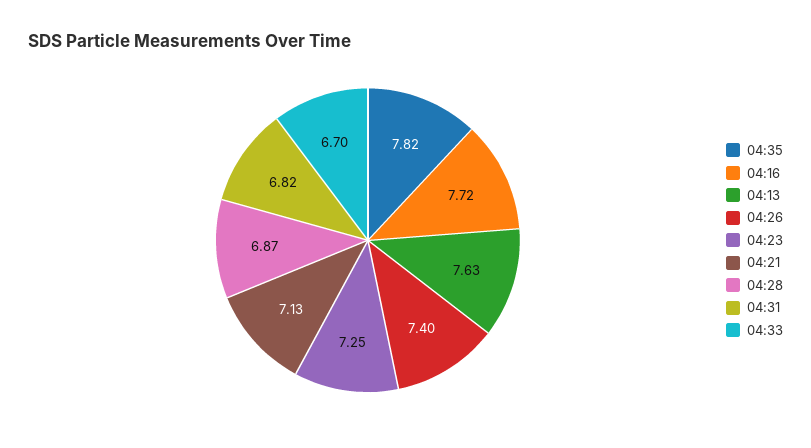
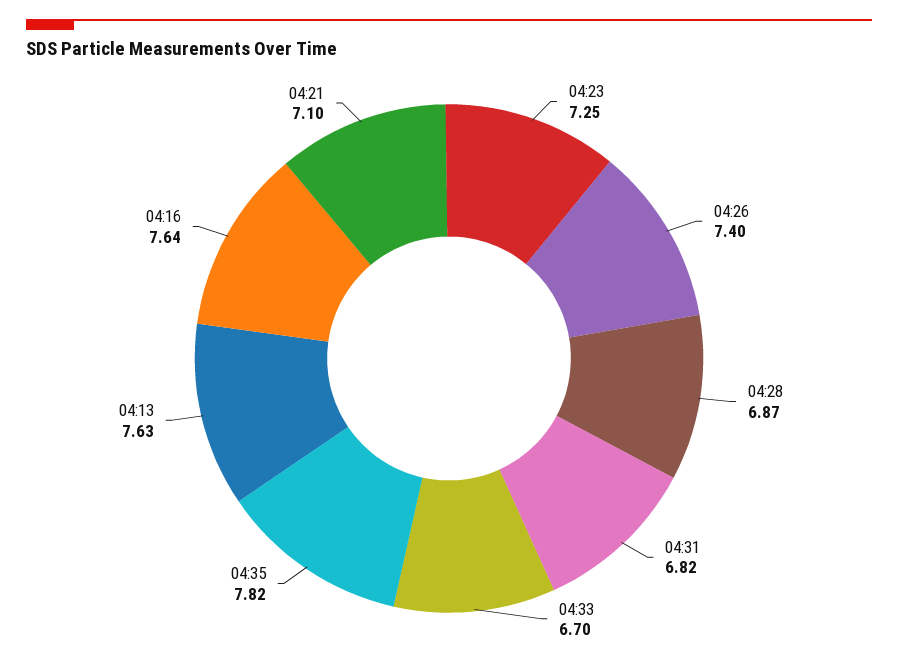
04:16: 7.72 -> 7.64
04:21: 7.13 -> 7.1

